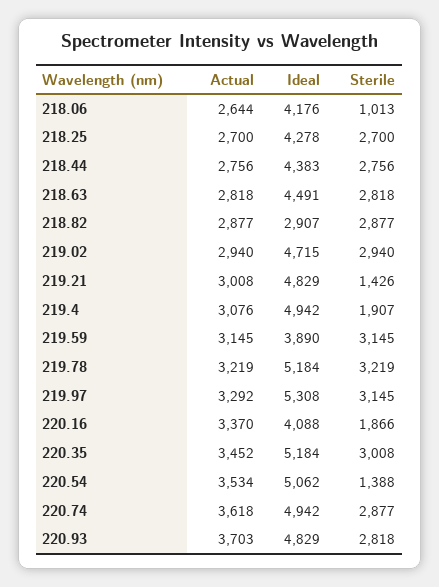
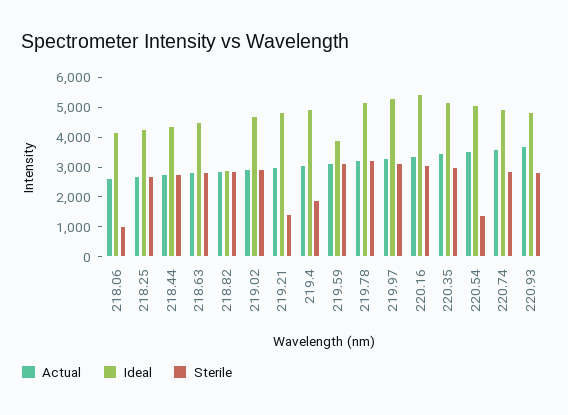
Ideal, 220.16: 4088 -> 5500
Sterile, 220.16: 1866 -> 3000

